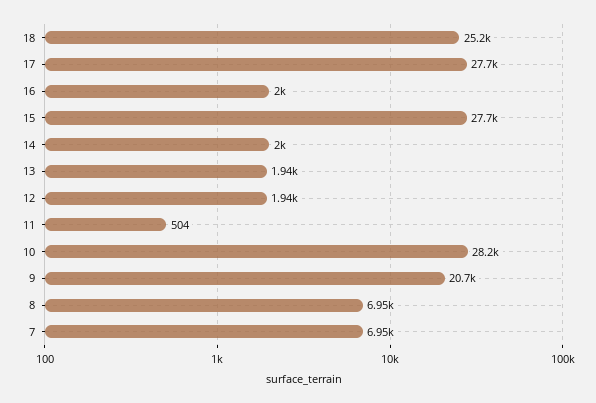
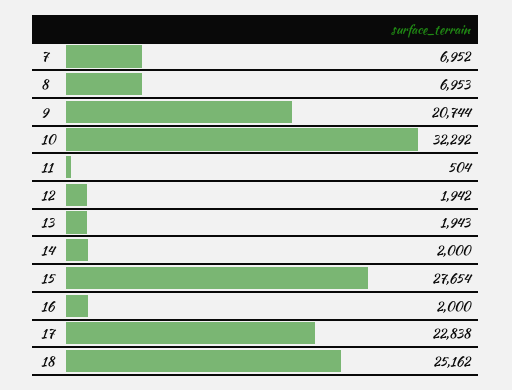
17: 27700 -> 22838
10: 28200 -> 32292

